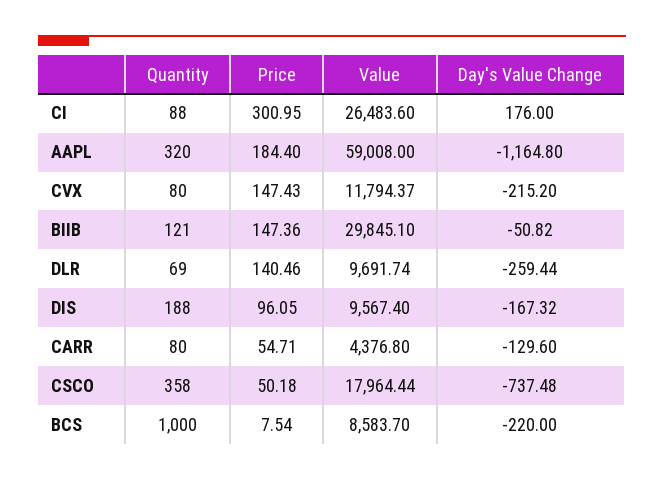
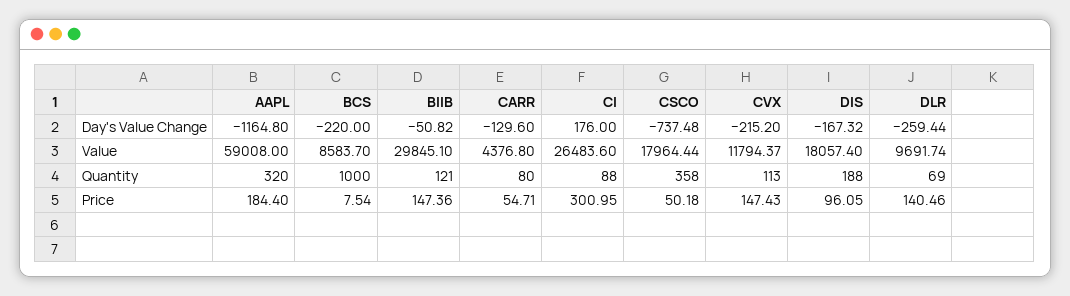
Quantity, CVX: 80 -> 113
Value, DIS: 9567.4 -> 18057.4

